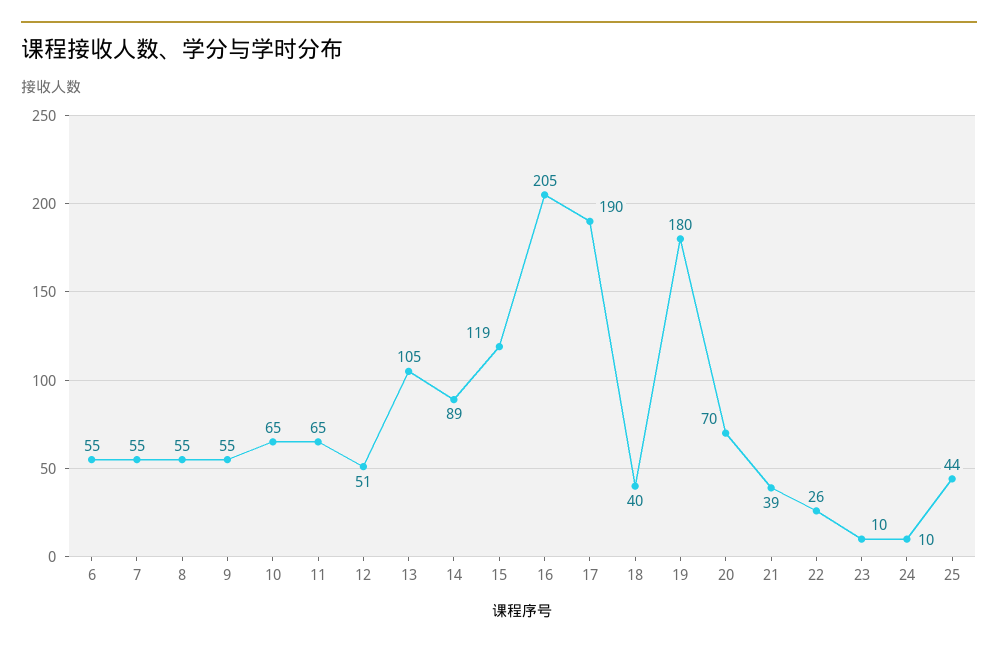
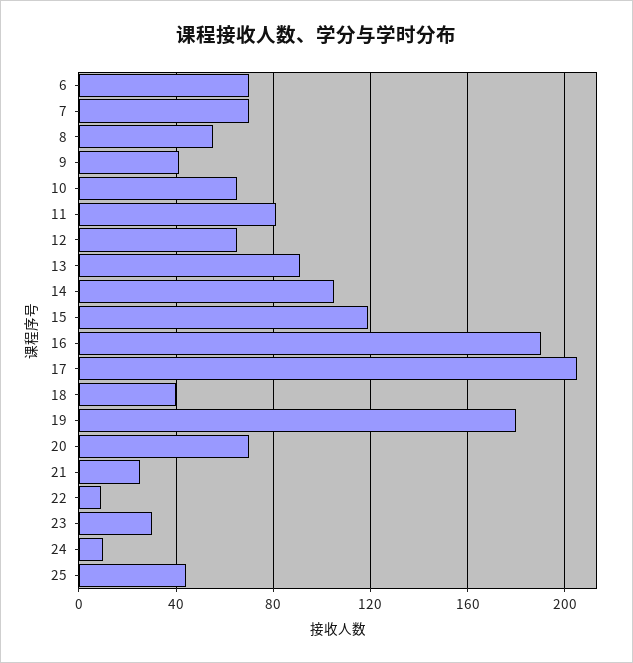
6: 55 -> 70
7: 55 -> 70
9: 55 -> 40
11: 65 -> 80
12: 51 -> 65
13: 105 -> 90
14: 89 -> 105
16: 205 -> 190
17: 190 -> 205
21: 39 -> 25
22: 26 -> 10
23: 10 -> 30

